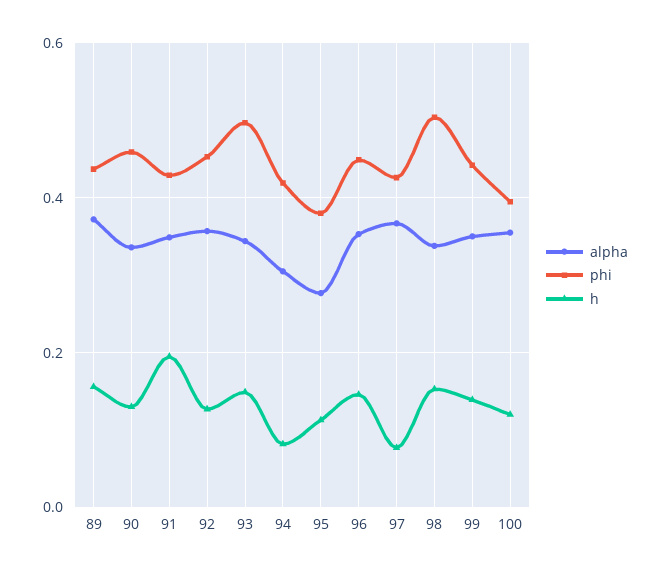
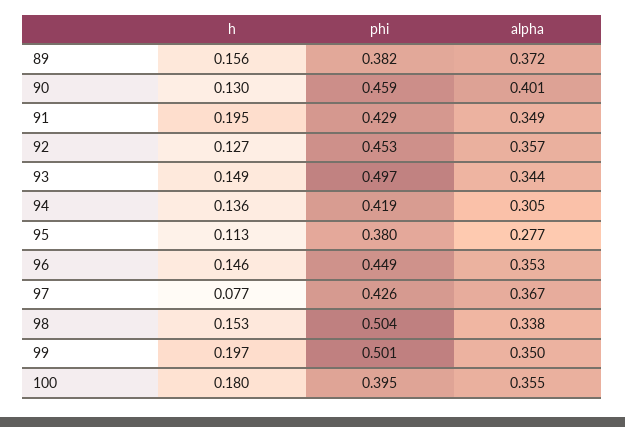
phi, 89: 0.44 -> 0.382
alpha, 90: 0.34 -> 0.401
h, 94: 0.08 -> 0.136
phi, 99: 0.44 -> 0.501
h, 99: 0.14 -> 0.197
h, 100: 0.12 -> 0.18

